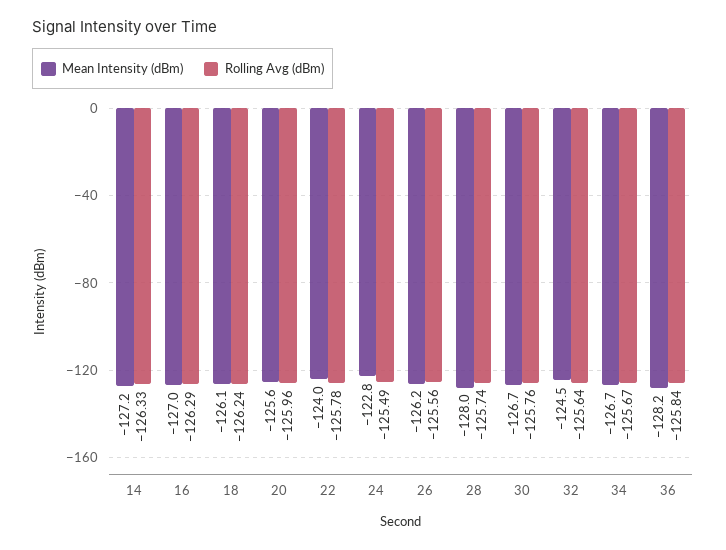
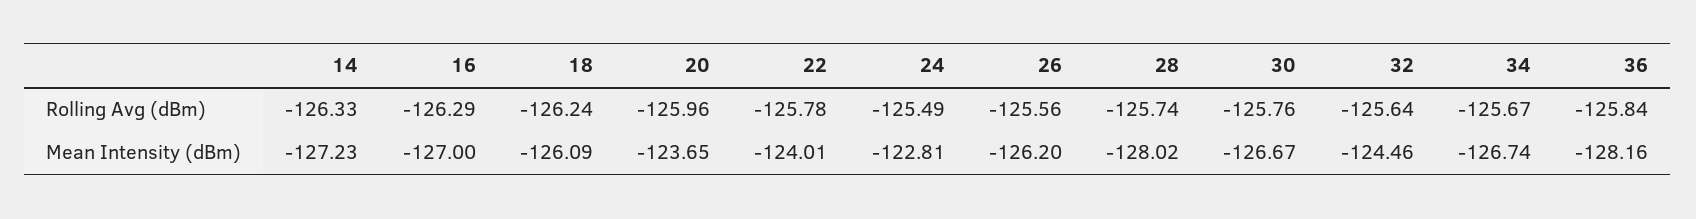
Mean Intensity (dBm), 20: -125.6 -> -123.65

